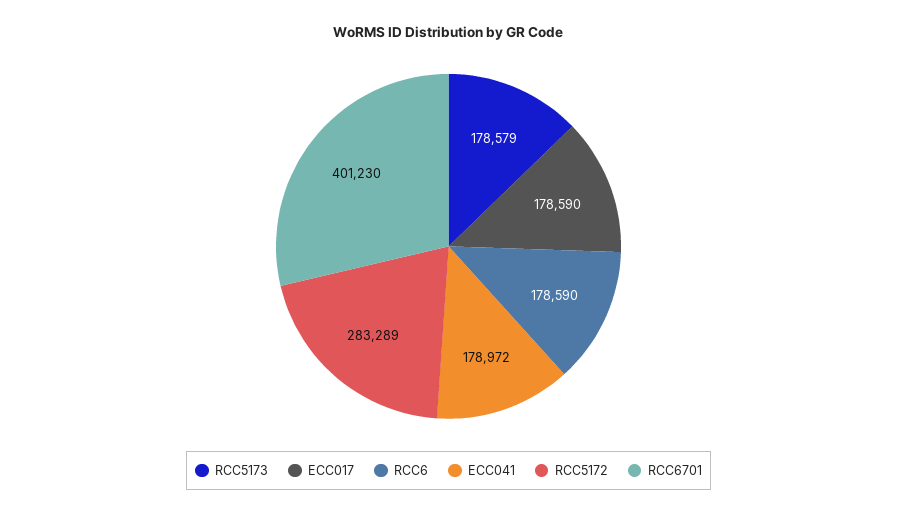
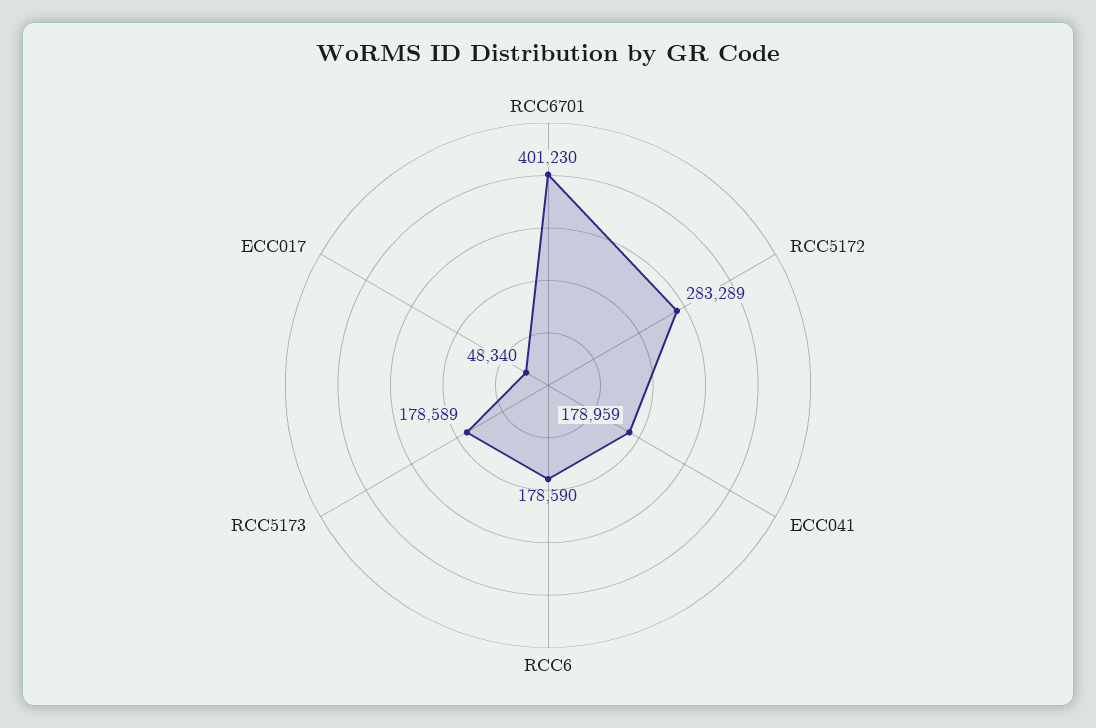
RCC5173: 178579 -> 178589
ECC017: 178590 -> 48340
ECC041: 178972 -> 178959

